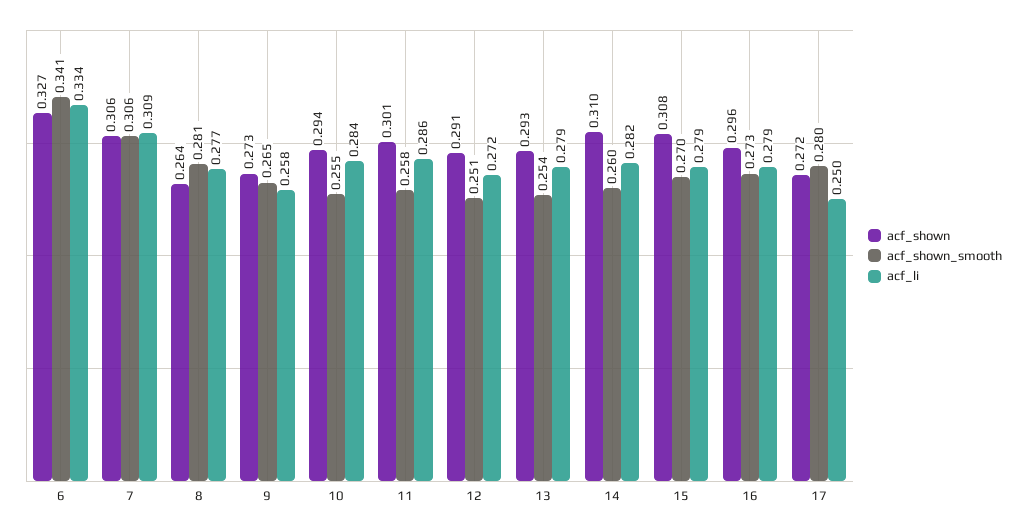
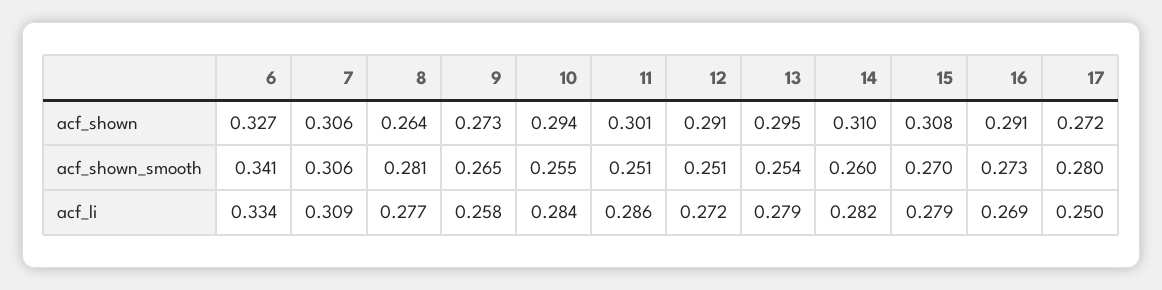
acf_shown_smooth, 11: 0.258 -> 0.251
acf_shown, 13: 0.293 -> 0.295
acf_shown, 16: 0.296 -> 0.291
acf_li, 16: 0.279 -> 0.269

